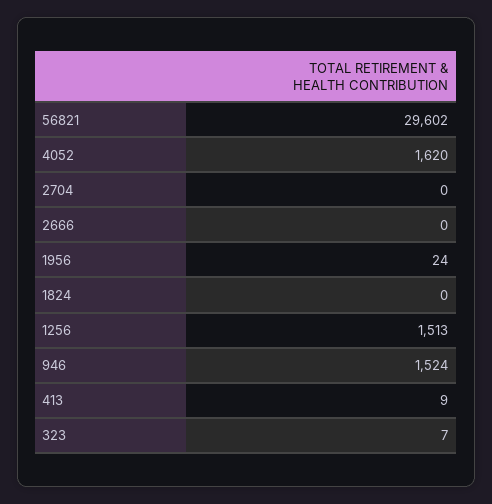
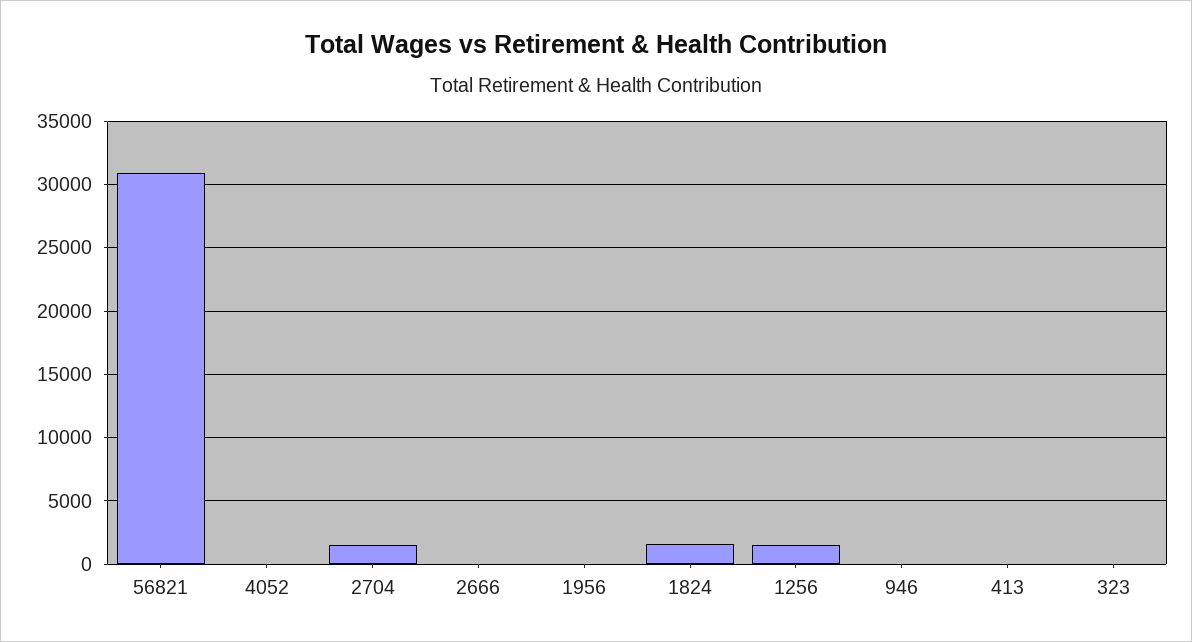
56821: 29602 -> 31000
4052: 1620 -> 0
2704: 0 -> 1500
1824: 0 -> 1500
946: 1524 -> 0

